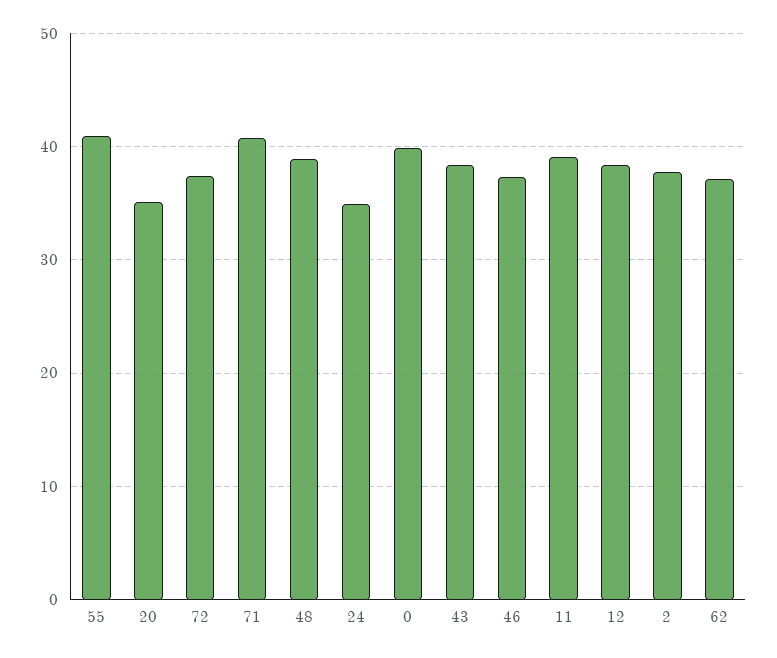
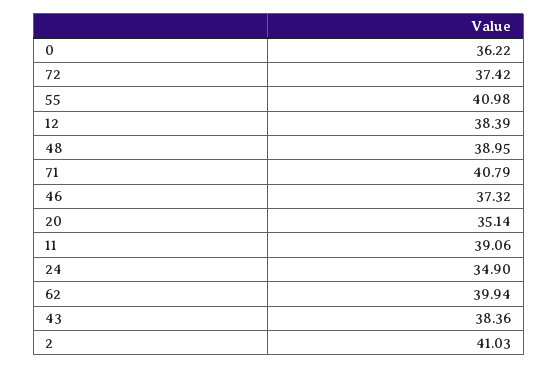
0: 40 -> 36.22
2: 38 -> 41.03
62: 37 -> 39.94

